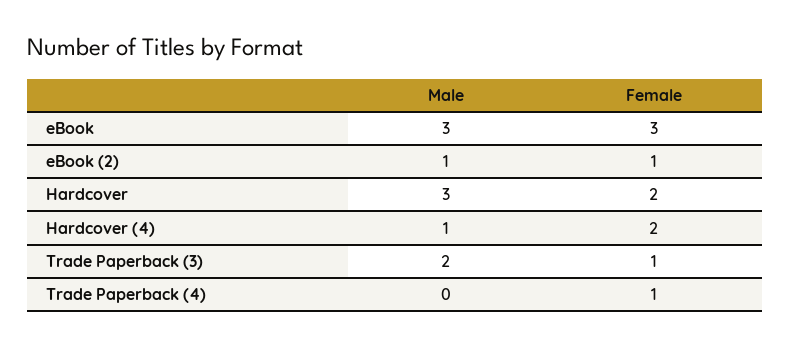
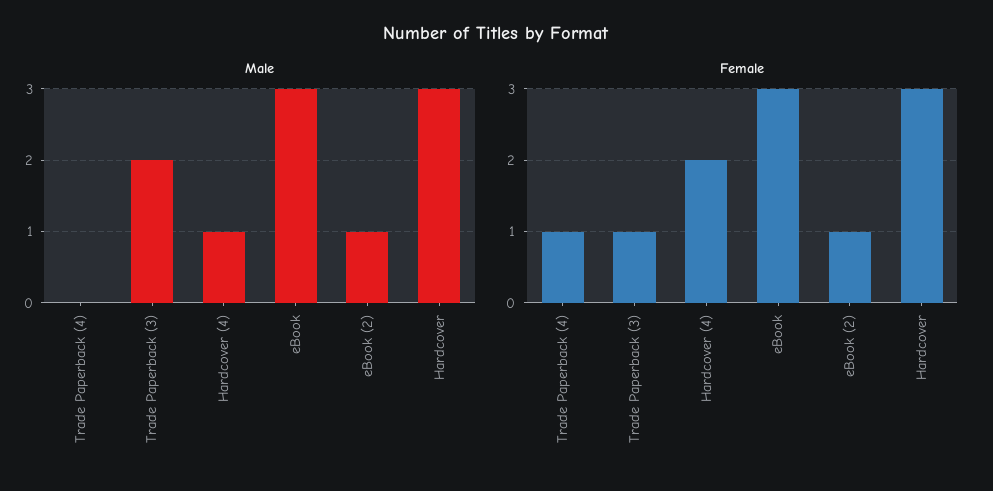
Female, Hardcover: 2 -> 3

